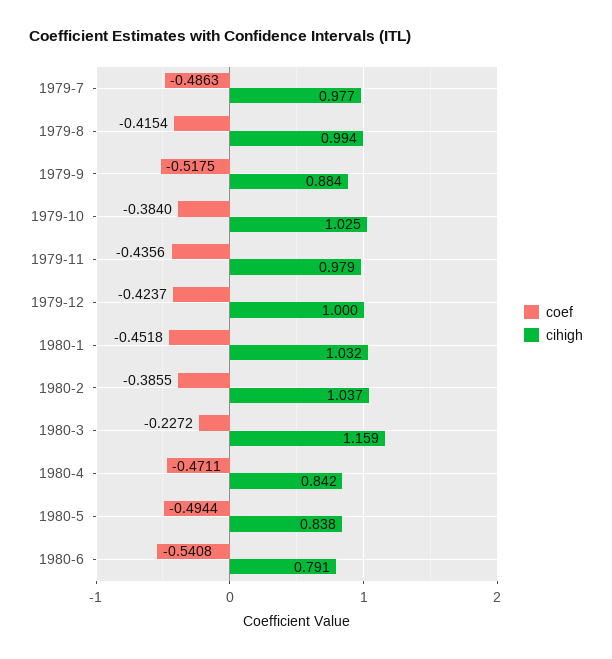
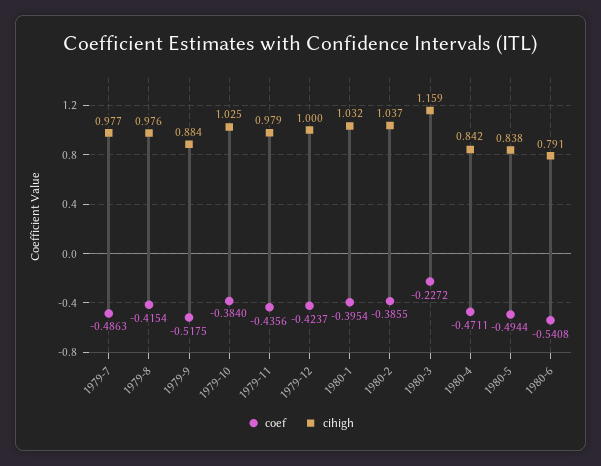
cihigh, 1979-8: 0.994 -> 0.976
coef, 1980-1: -0.4518 -> -0.3954

